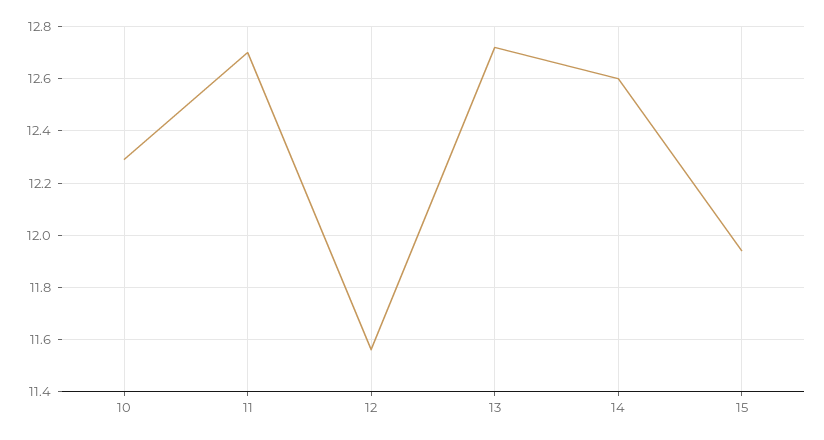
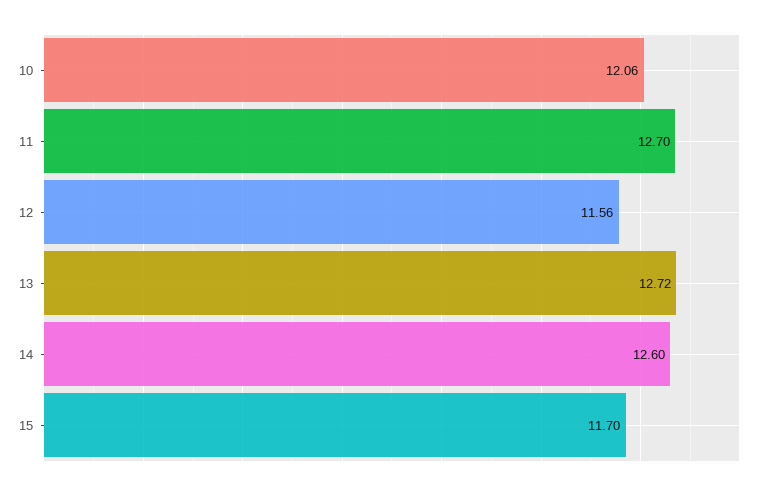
10: 12.3 -> 12.06
15: 11.95 -> 11.7

